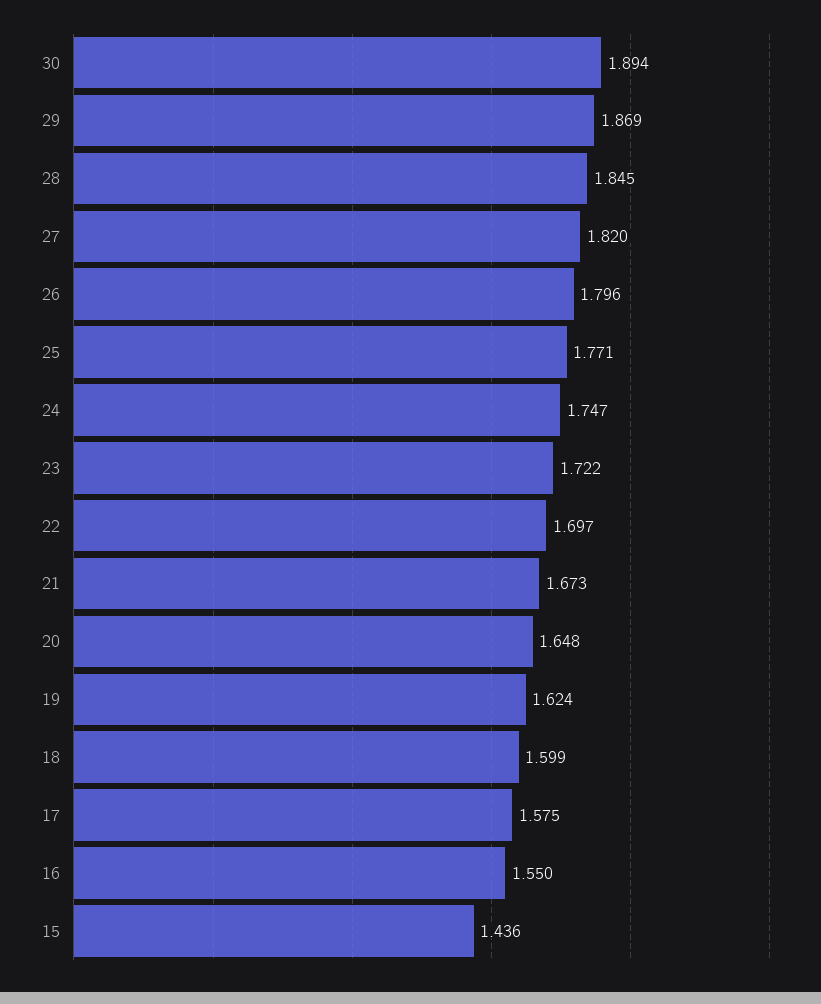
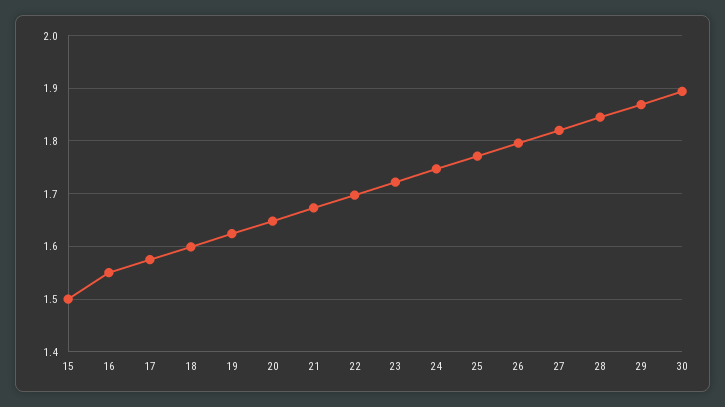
15: 1.436 -> 1.5

